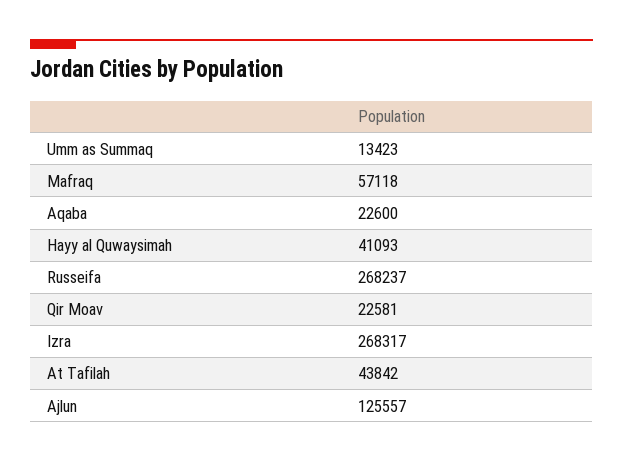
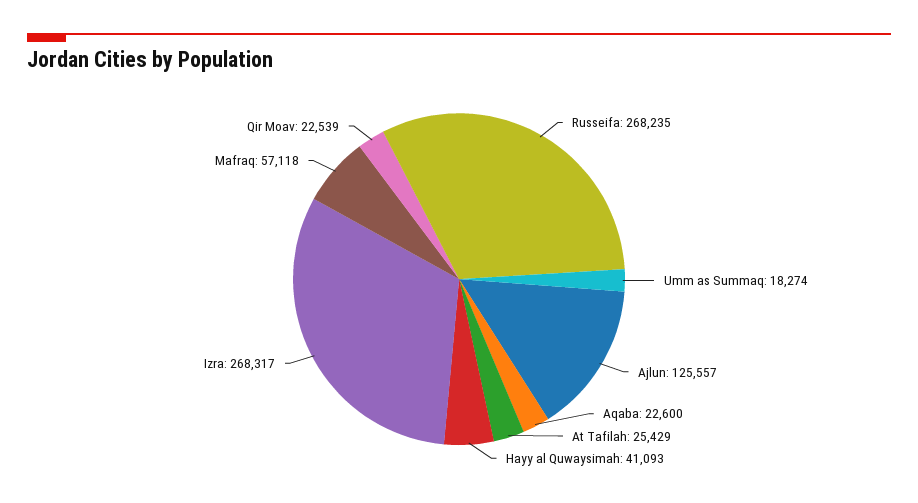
Umm as Summaq: 13423 -> 18274
Russeifa: 268237 -> 268235
Qir Moav: 22581 -> 22539
At Tafilah: 43842 -> 25429

